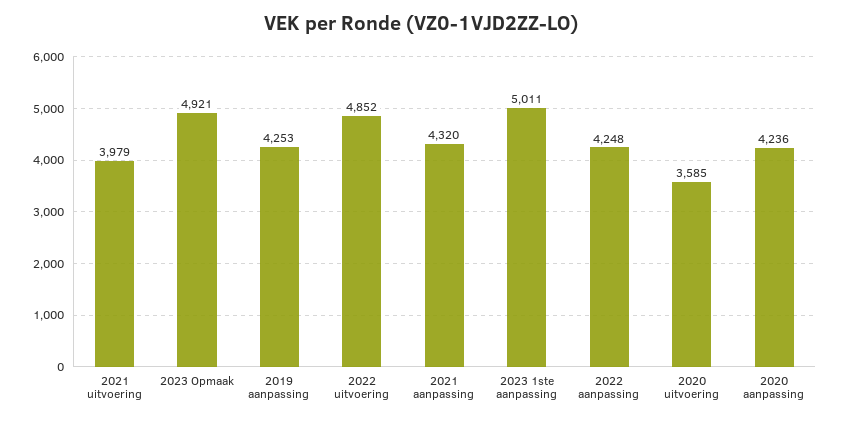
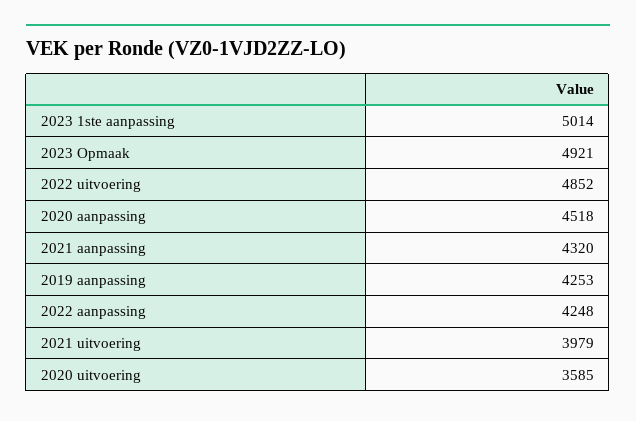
2023 1ste aanpassing: 5011 -> 5014
2020 aanpassing: 4236 -> 4518

